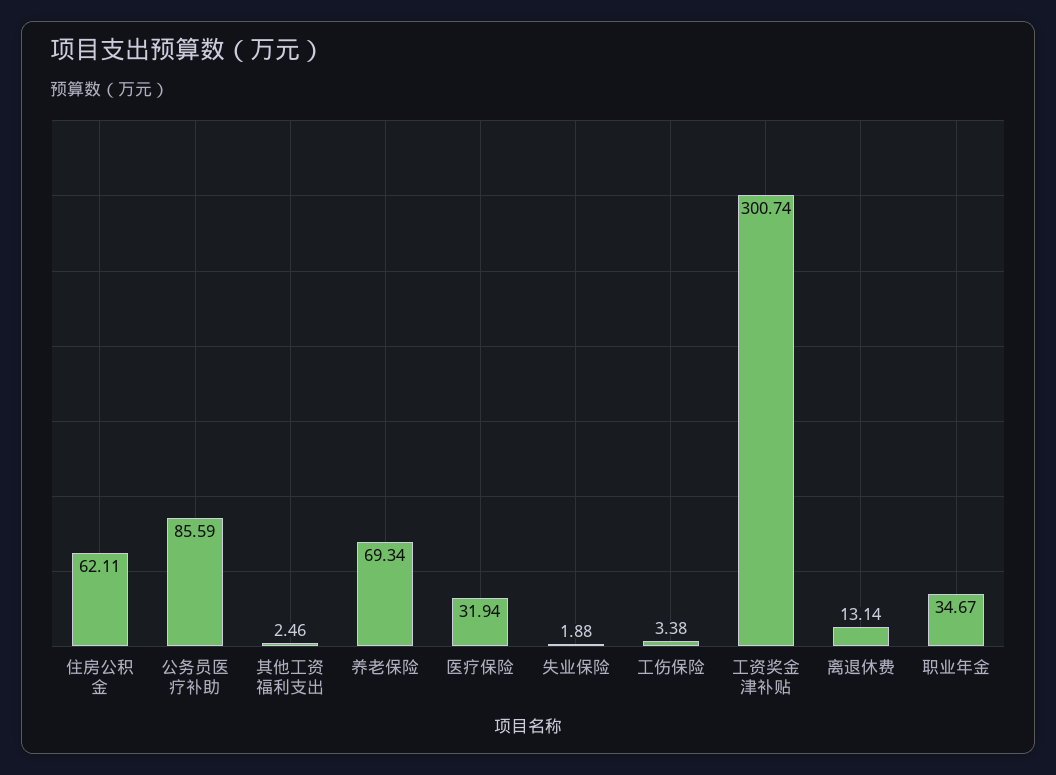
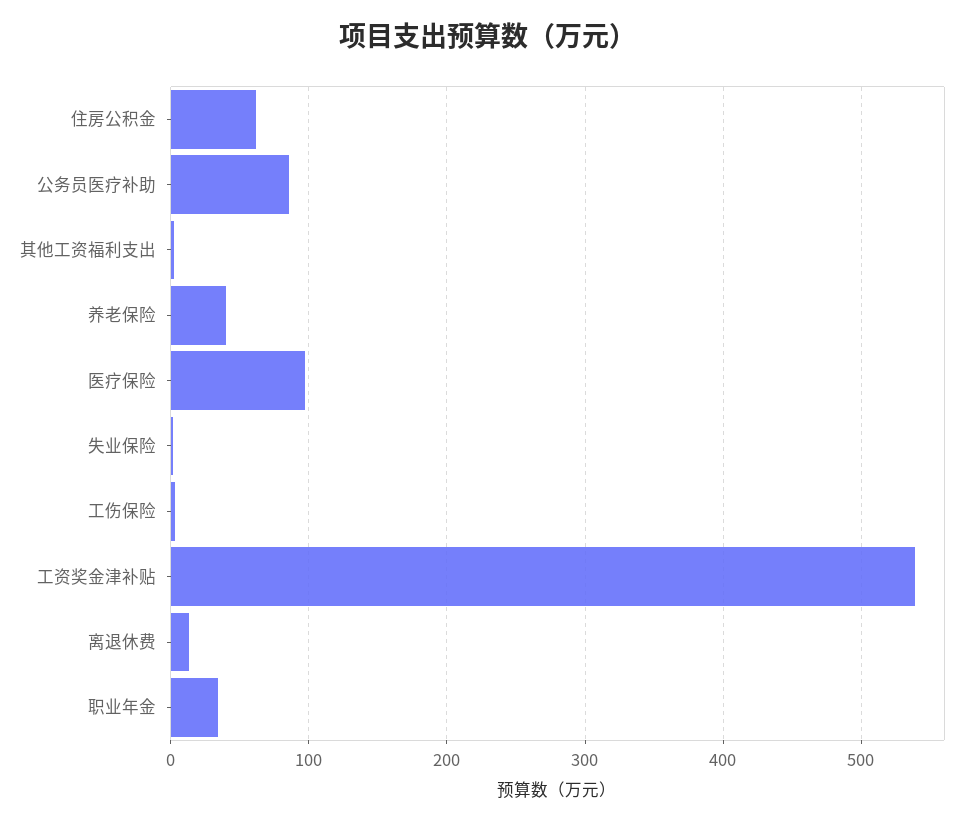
养老保险: 69.34 -> 40
医疗保险: 31.94 -> 100
工资奖金津补贴: 300.74 -> 540

